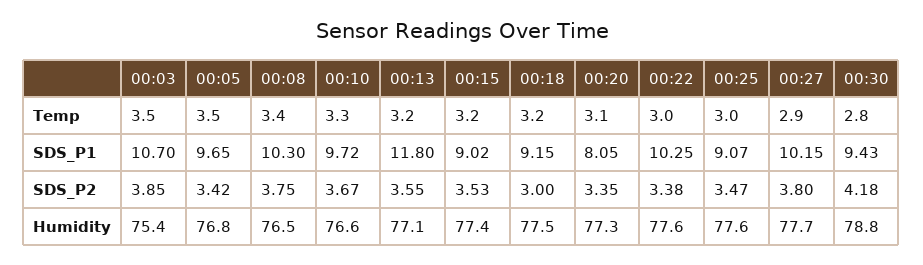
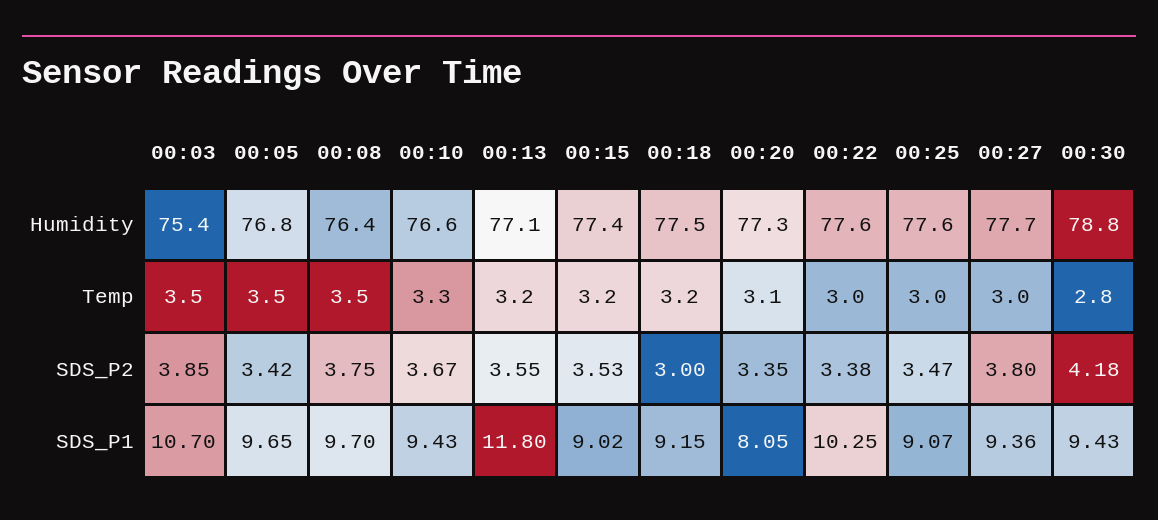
00:08, Temp: 3.4 -> 3.5
00:27, Temp: 2.9 -> 3
00:08, SDS_P1: 10.3 -> 9.7
00:10, SDS_P1: 9.72 -> 9.43
00:27, SDS_P1: 10.15 -> 9.36
00:08, Humidity: 76.5 -> 76.4

